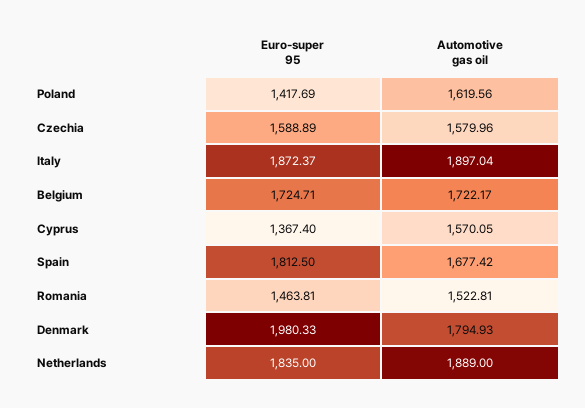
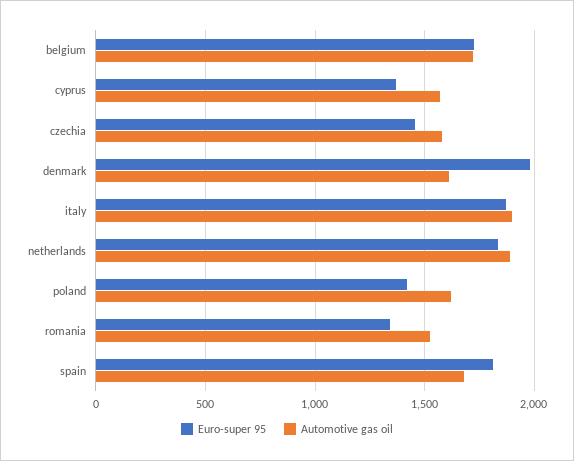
Euro-super 95, Czechia: 1588.89 -> 1450
Euro-super 95, Romania: 1463.81 -> 1350
Automotive gas oil, Denmark: 1794.93 -> 1600

